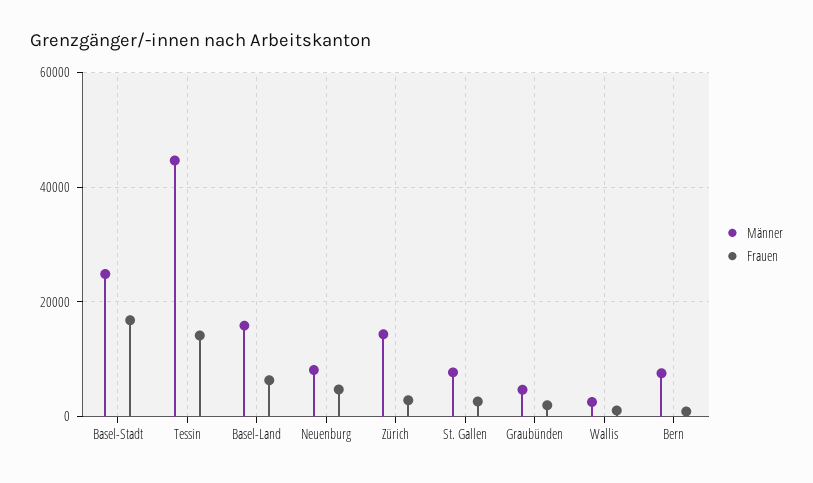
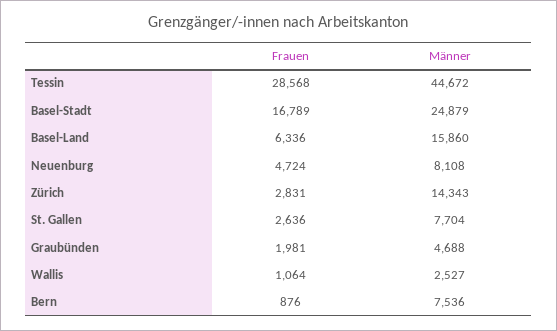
Frauen, Tessin: 14000 -> 28568

